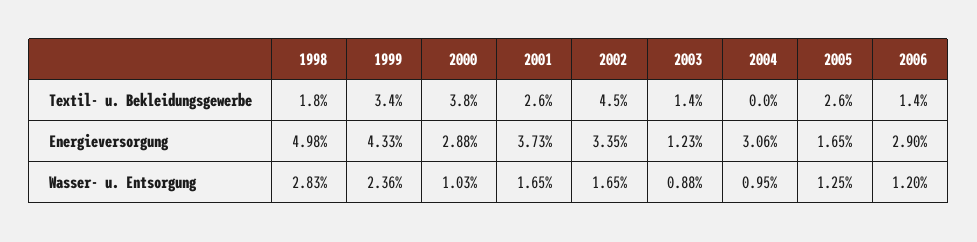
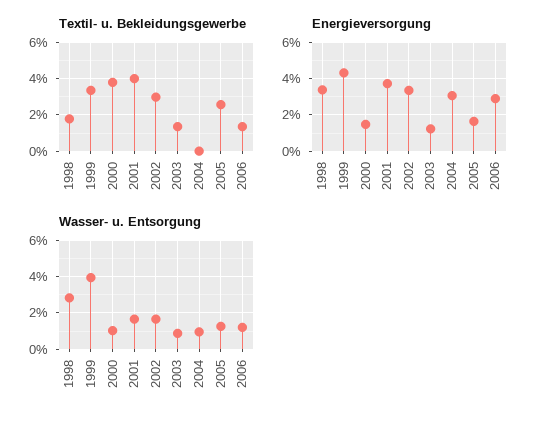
Textil- u. Bekleidungsgewerbe, 2001: 2.6 -> 4
Textil- u. Bekleidungsgewerbe, 2002: 4.5 -> 3
Energieversorgung, 1998: 4.98 -> 3.5
Energieversorgung, 2000: 2.88 -> 1.5
Wasser- u. Entsorgung, 1999: 2.36 -> 4

